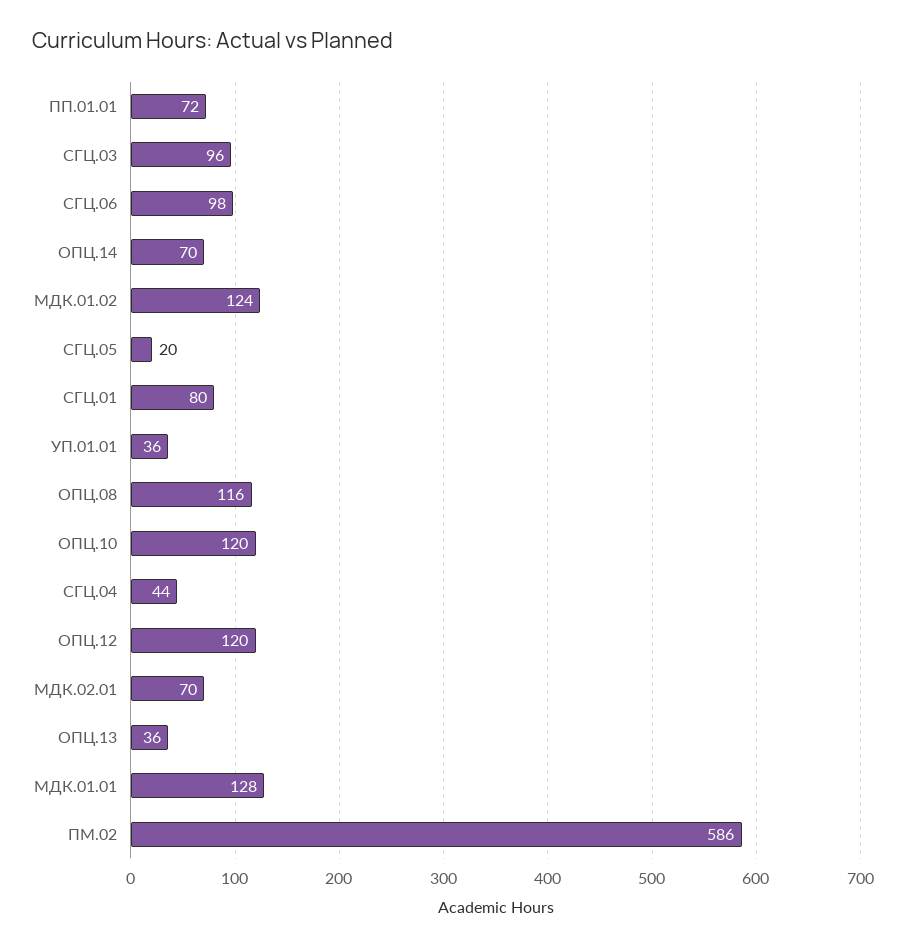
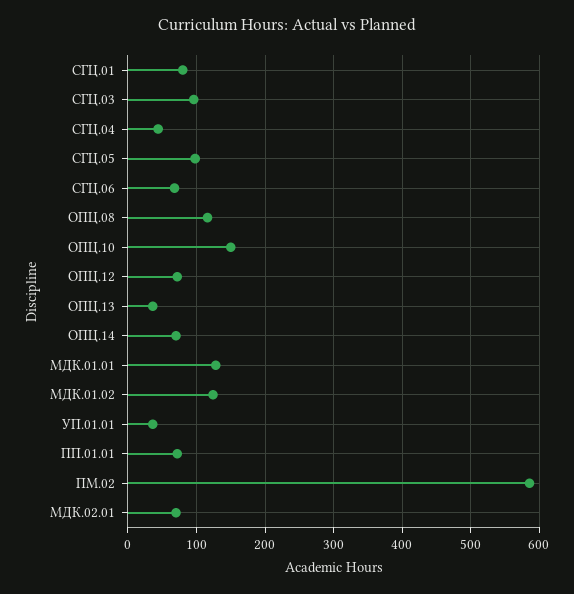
СГЦ.06: 98 -> 70
СГЦ.05: 20 -> 100
ОПЦ.10: 120 -> 150
ОПЦ.12: 120 -> 70

